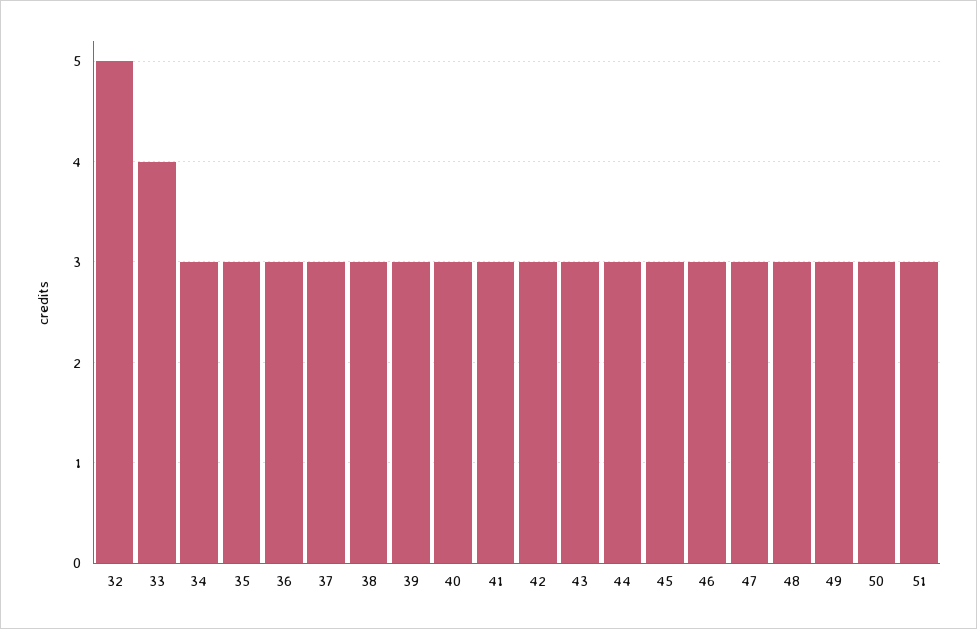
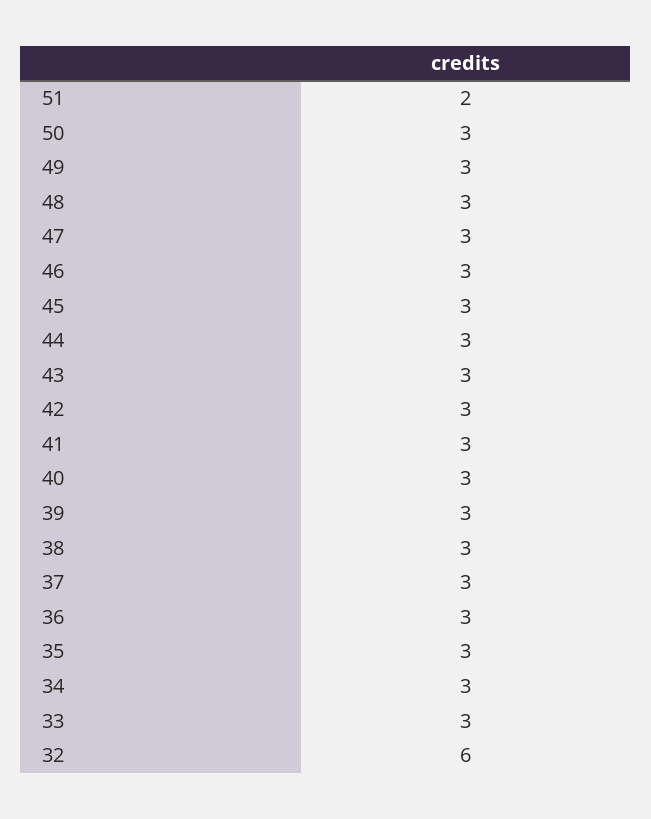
32: 5 -> 6
33: 4 -> 3
51: 3 -> 2

